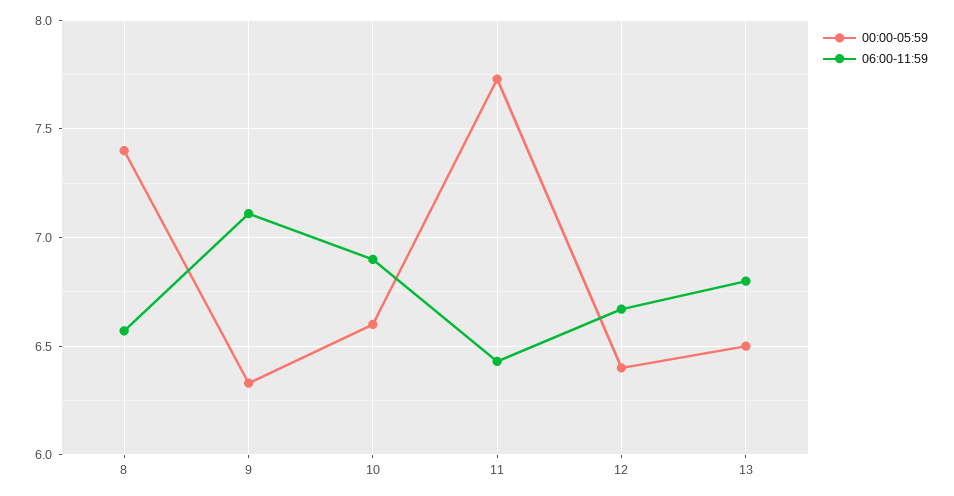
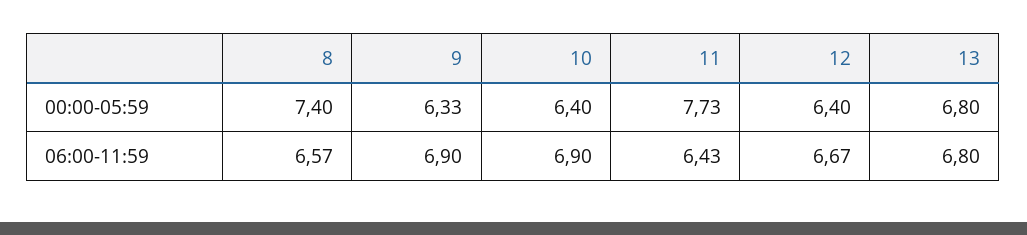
06:00-11:59, 9: 7.1 -> 6.9
00:00-05:59, 10: 6.6 -> 6.4
00:00-05:59, 13: 6.5 -> 6.8

